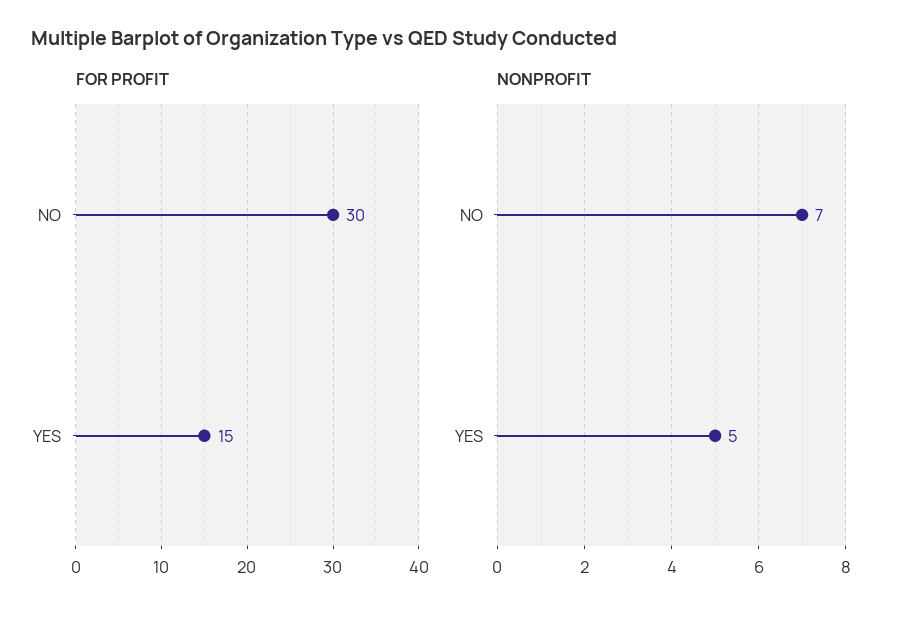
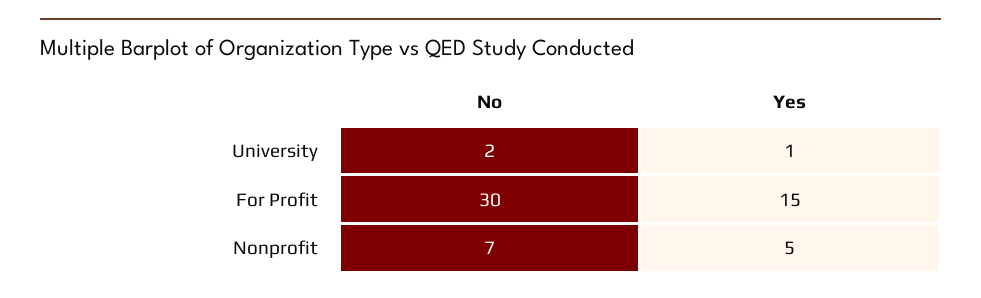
University, NO: none -> 2
University, YES: none -> 1

